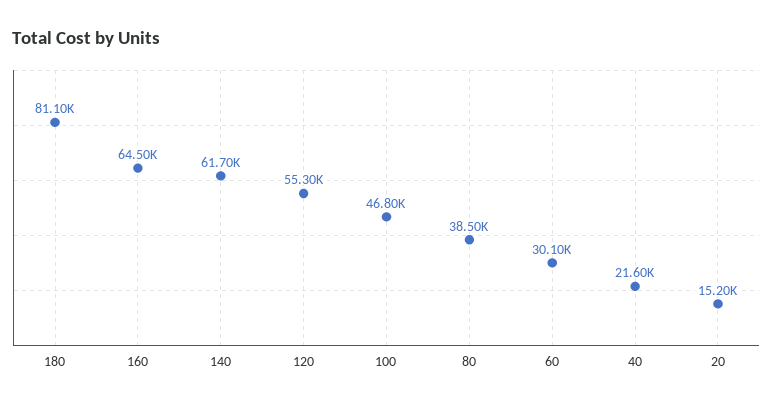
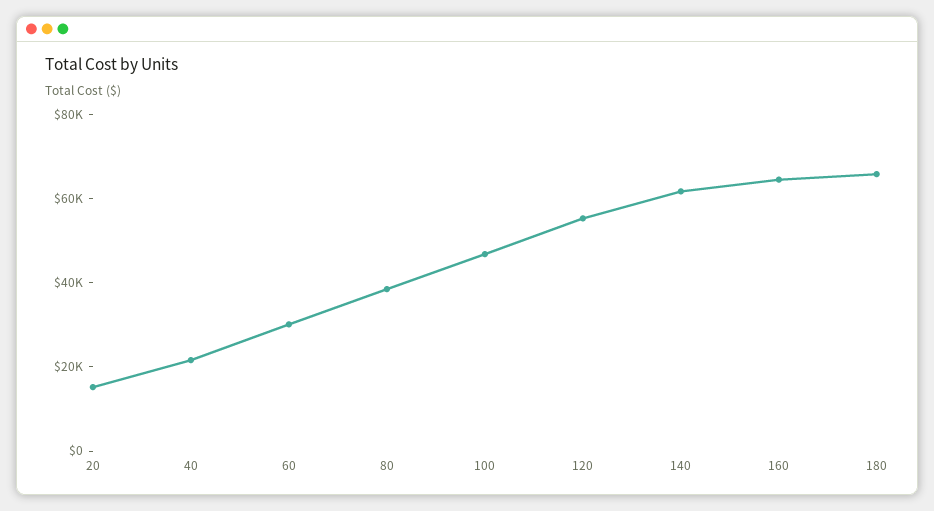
180: 81100 -> 65000

